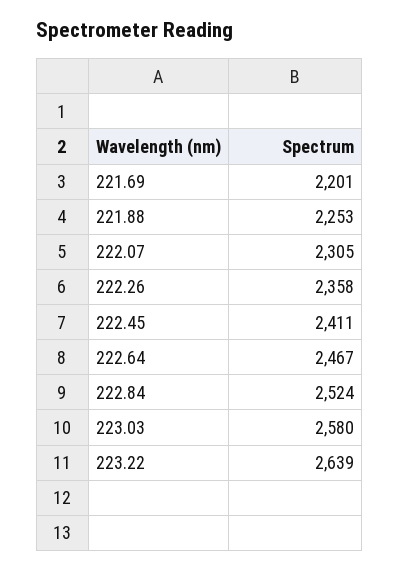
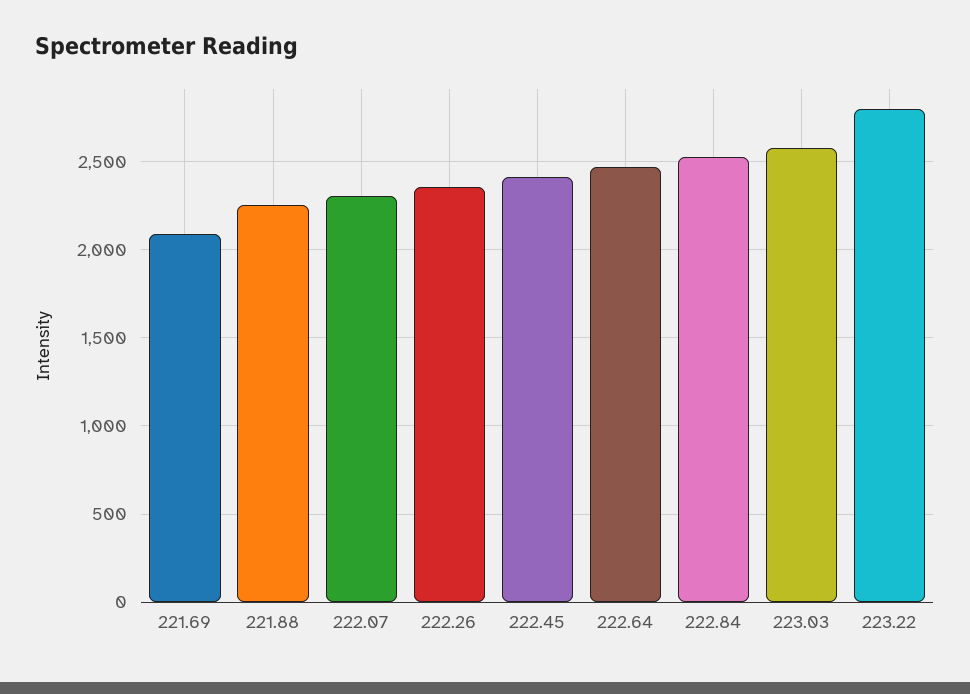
221.69: 2201 -> 2100
223.22: 2639 -> 2800

